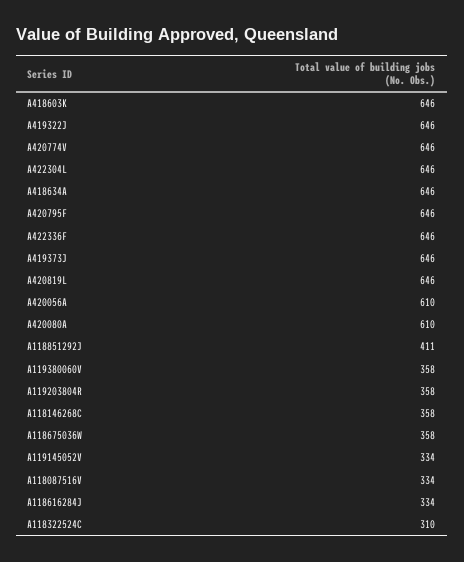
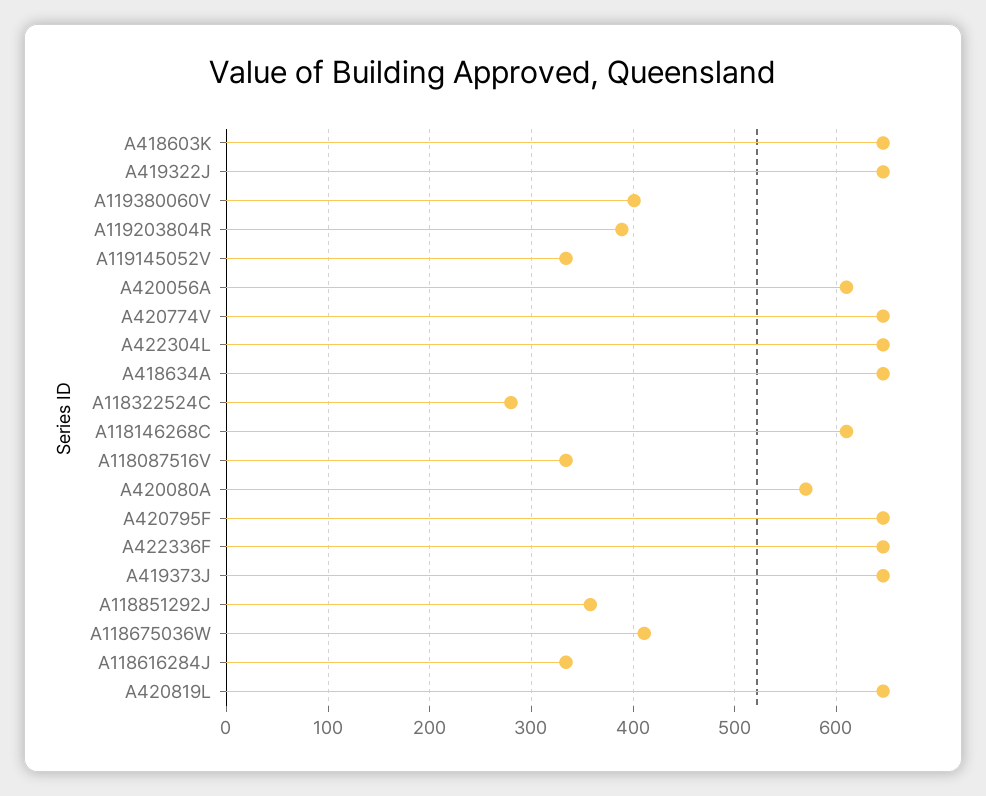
A420080A: 610 -> 570
A118851292J: 411 -> 360
A119380060V: 358 -> 400
A119203804R: 358 -> 390
A118146268C: 358 -> 610
A118675036W: 358 -> 410
A118322524C: 310 -> 280

